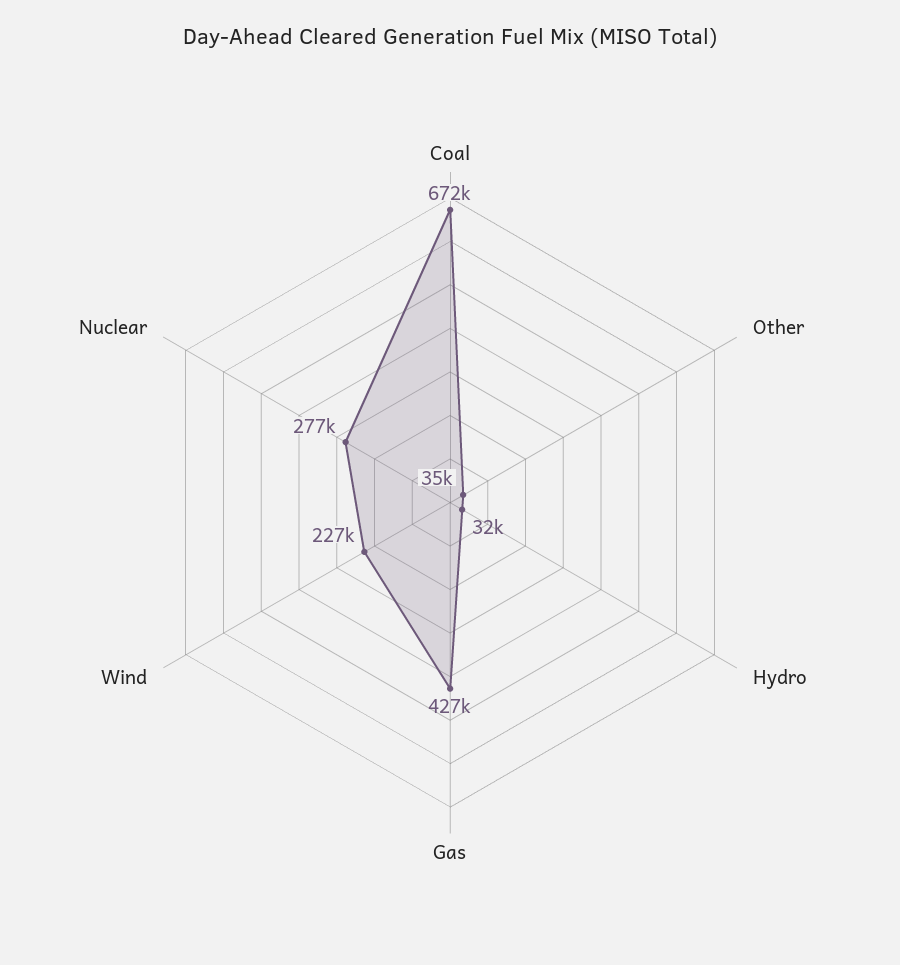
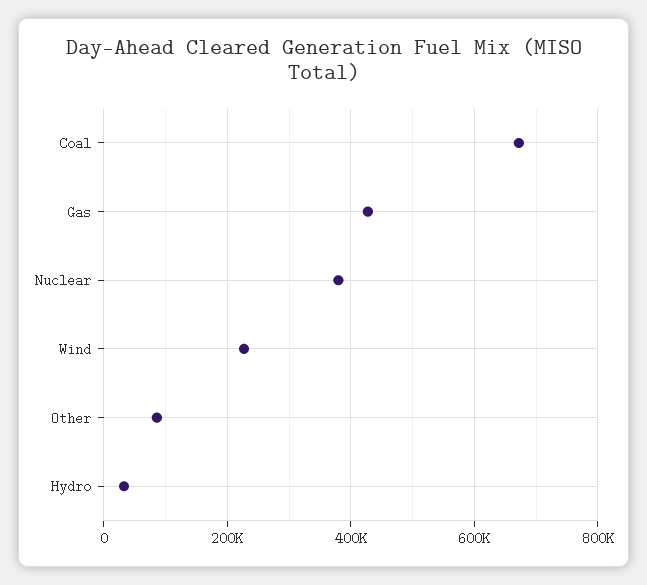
Other: 35000 -> 80000
Nuclear: 277000 -> 380000

